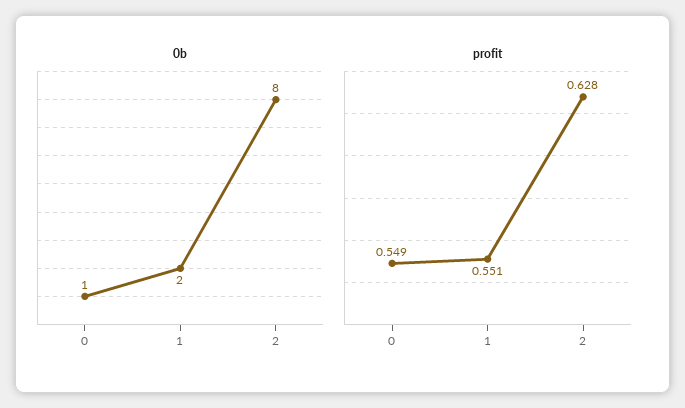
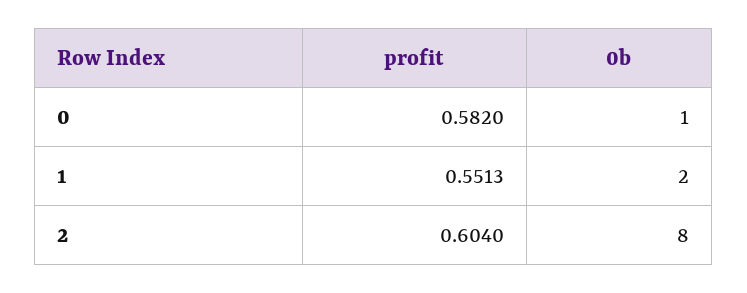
profit, 0: 0.549 -> 0.582
profit, 2: 0.628 -> 0.604

